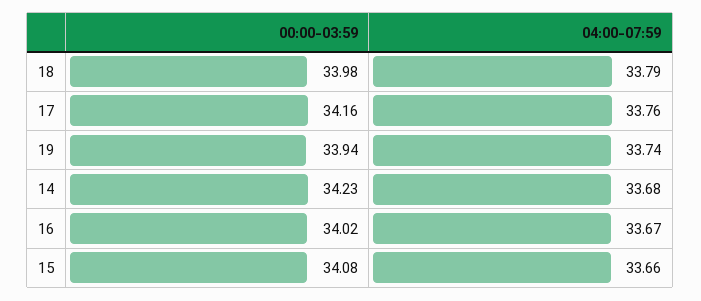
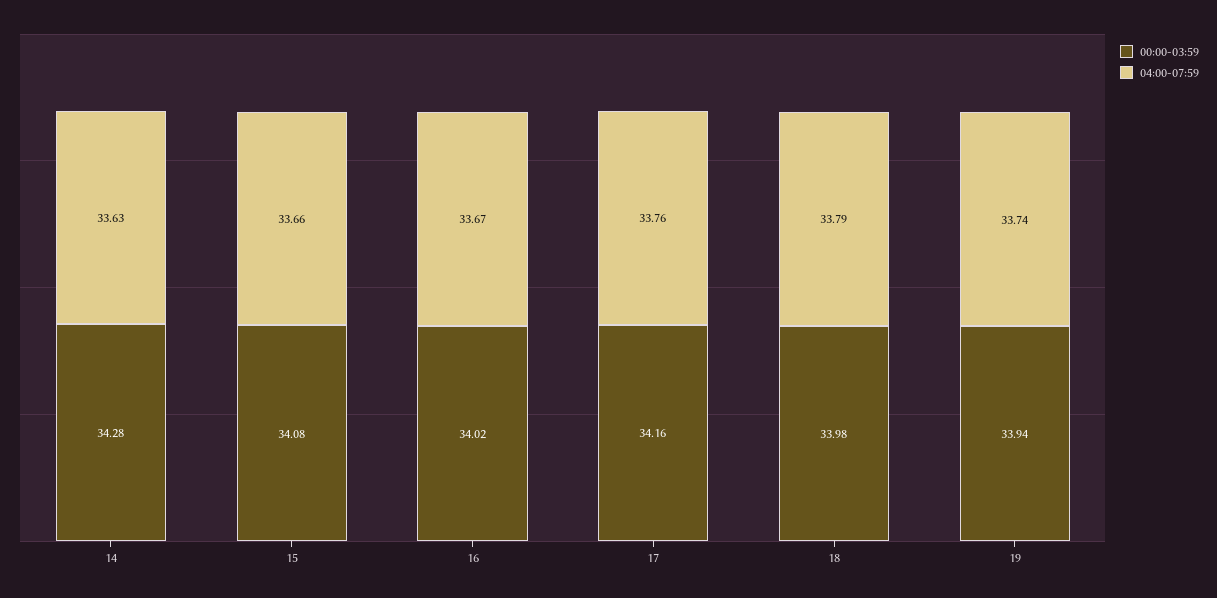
00:00-03:59, 14: 34.23 -> 34.28
04:00-07:59, 14: 33.68 -> 33.63

